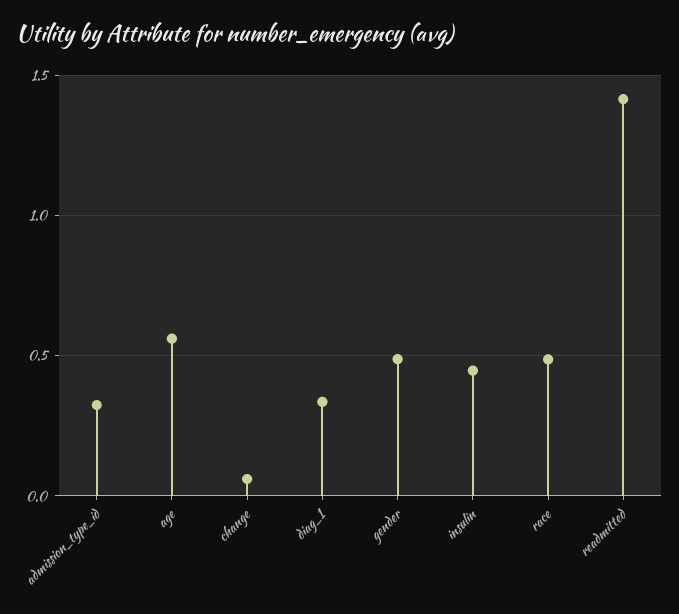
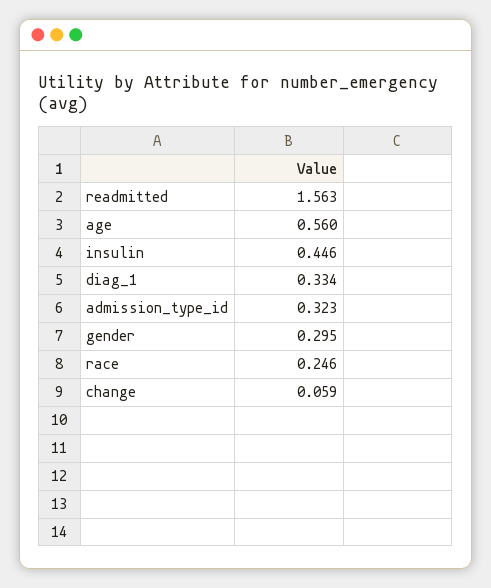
gender: 0.5 -> 0.295
race: 0.5 -> 0.246
readmitted: 1.4 -> 1.563

